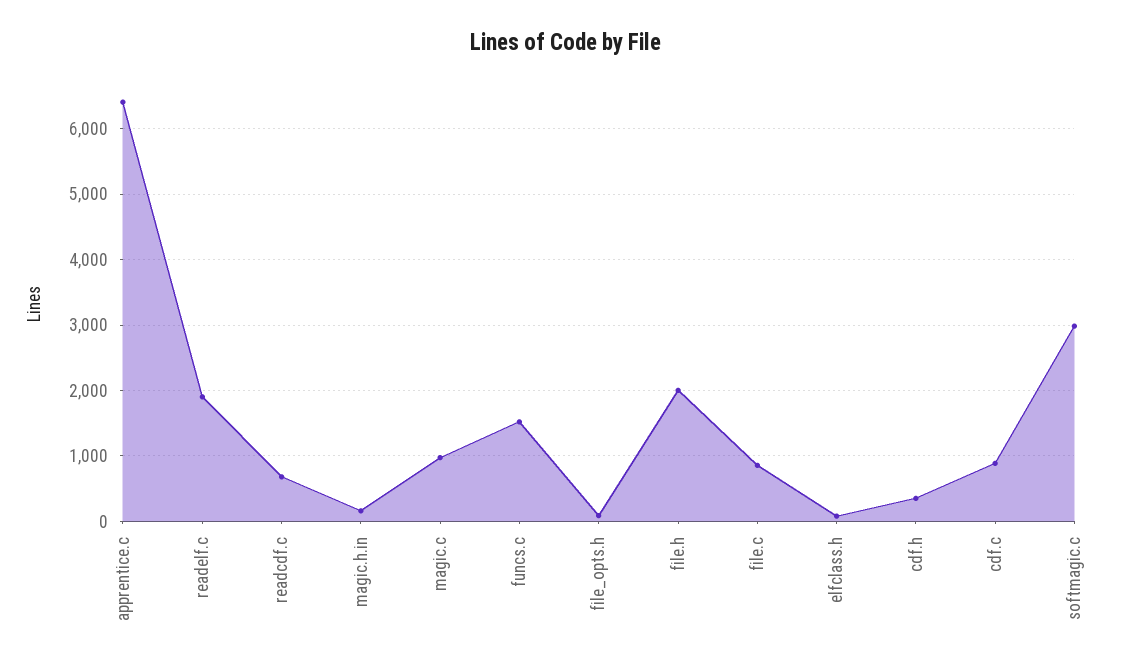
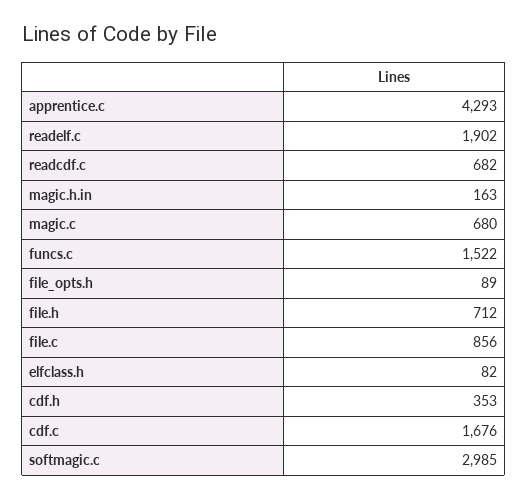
apprentice.c: 6400 -> 4293
magic.c: 1000 -> 680
file.h: 2000 -> 712
cdf.c: 900 -> 1676

